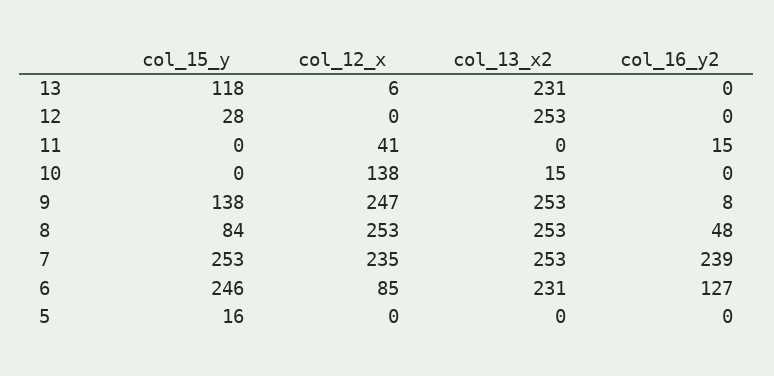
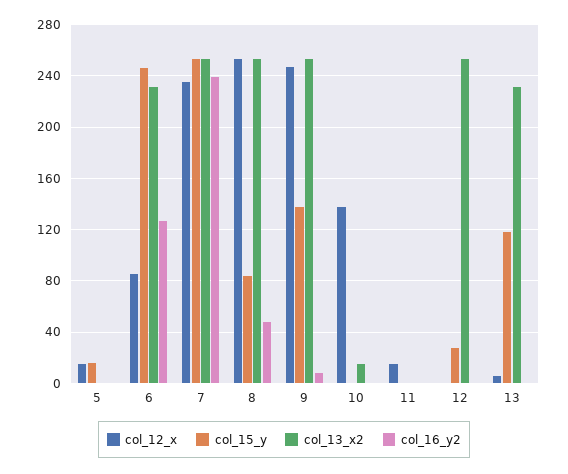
col_12_x, 11: 41 -> 15
col_16_y2, 11: 15 -> 0
col_12_x, 5: 0 -> 15

